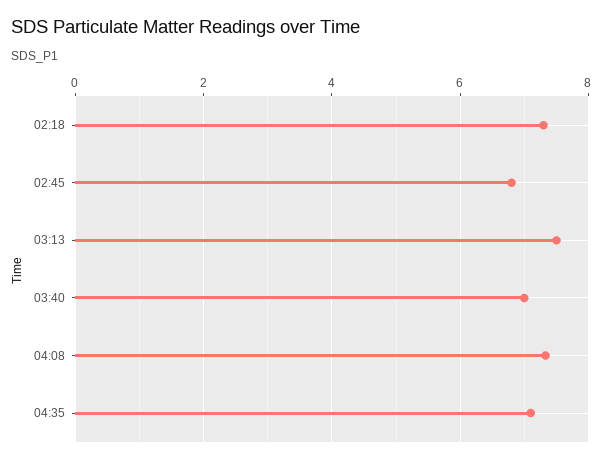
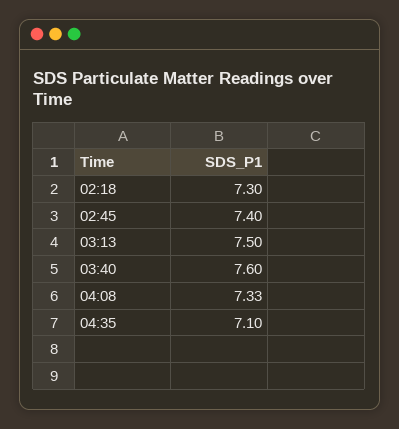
02:45: 6.8 -> 7.4
03:40: 7 -> 7.6

